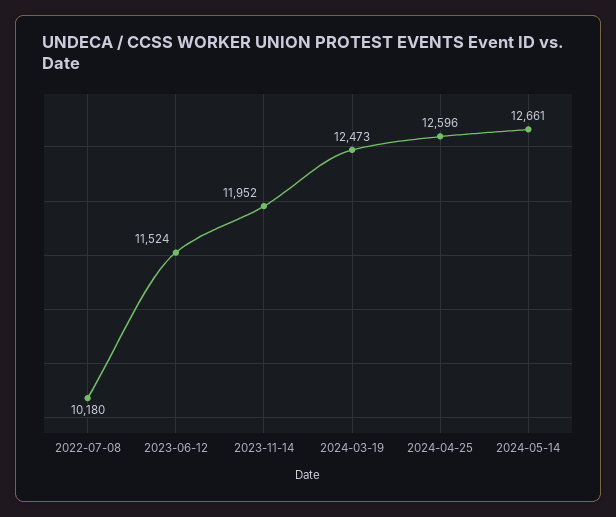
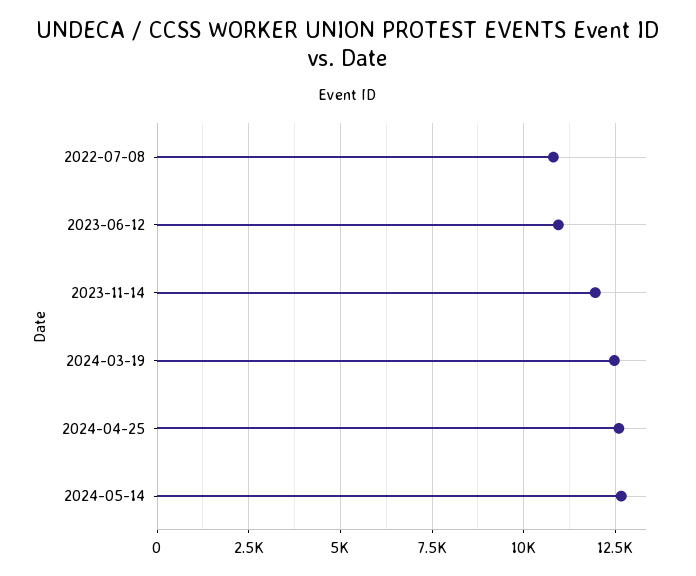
2022-07-08: 10180 -> 10750
2023-06-12: 11524 -> 11000

